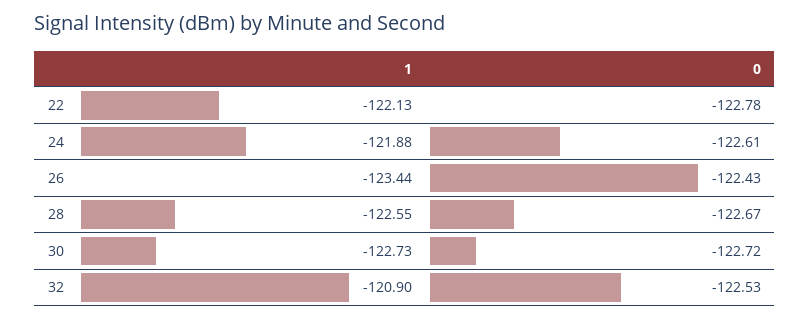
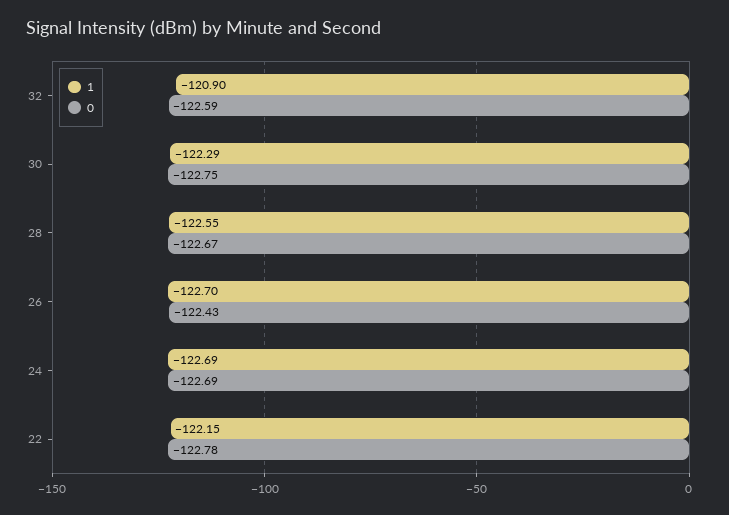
1, 22: -122.13 -> -122.15
1, 24: -121.88 -> -122.69
0, 24: -122.61 -> -122.69
1, 26: -123.44 -> -122.7
1, 30: -122.73 -> -122.29
0, 30: -122.72 -> -122.75
0, 32: -122.53 -> -122.59

